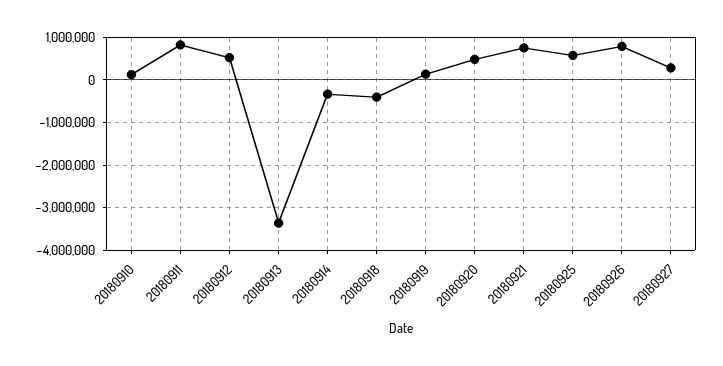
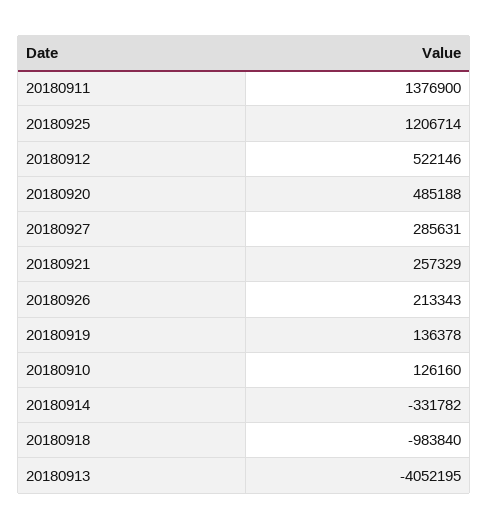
20180911: 800000 -> 1376900
20180913: -3400000 -> -4052195
20180918: -400000 -> -983840
20180921: 800000 -> 257329
20180925: 600000 -> 1206714
20180926: 800000 -> 213343

